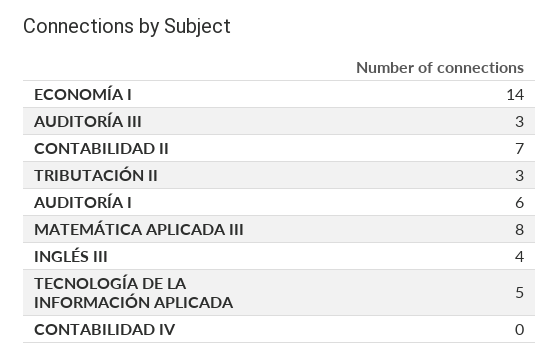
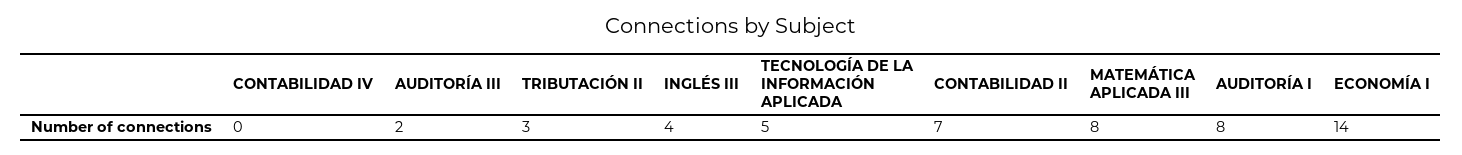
AUDITORÍA III: 3 -> 2
AUDITORÍA I: 6 -> 8

